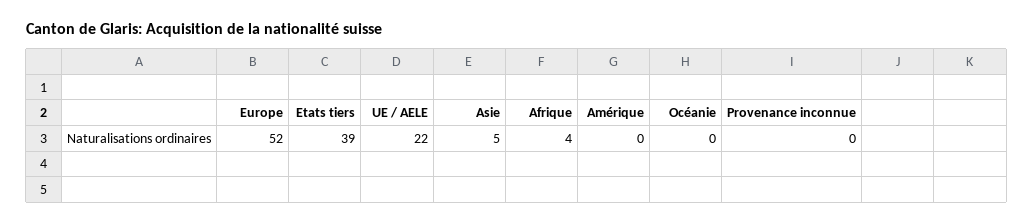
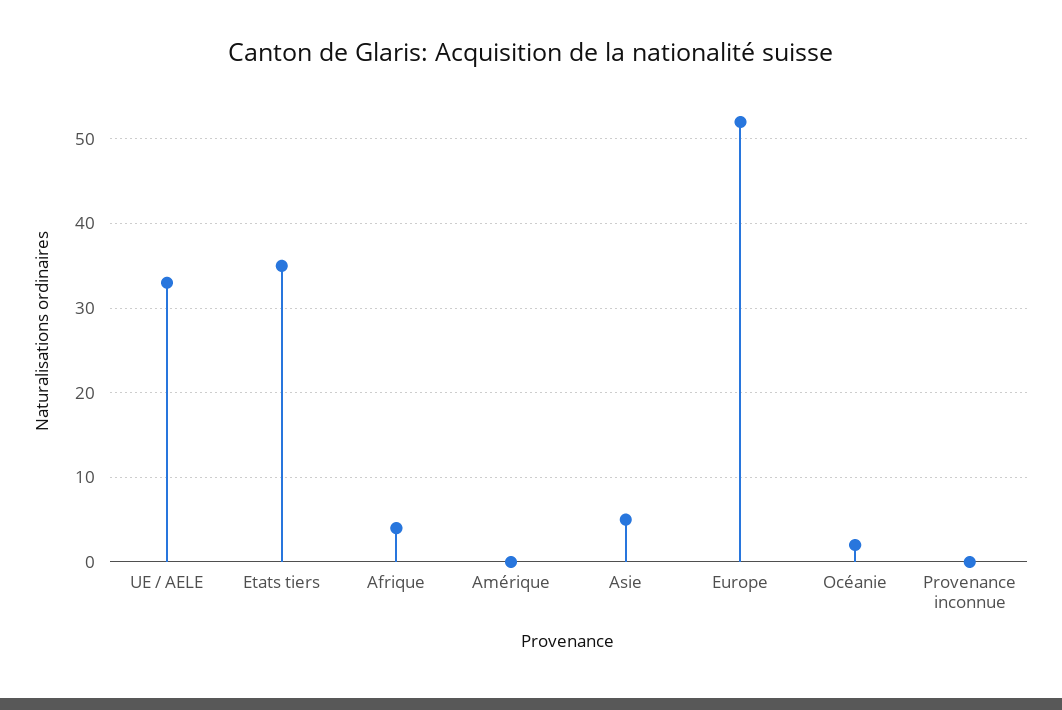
Etats tiers: 39 -> 35
UE / AELE: 22 -> 33
Océanie: 0 -> 2

